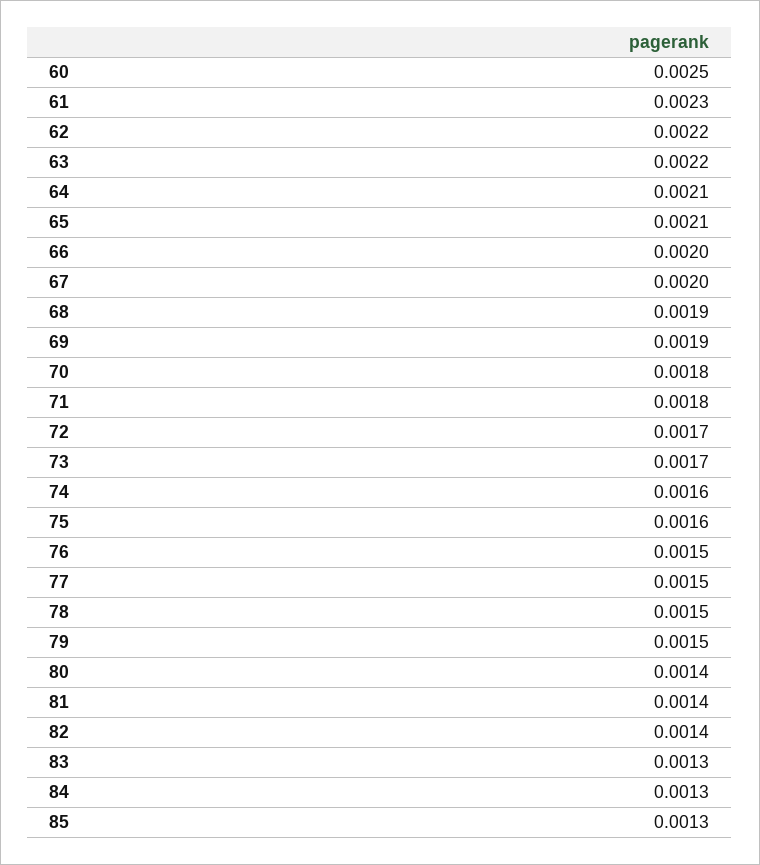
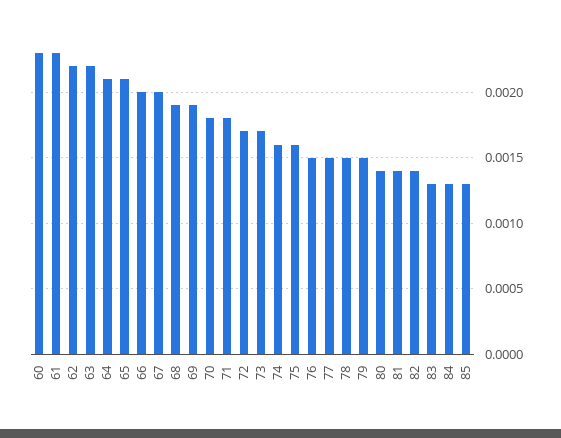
60: 0.0025 -> 0.0023

